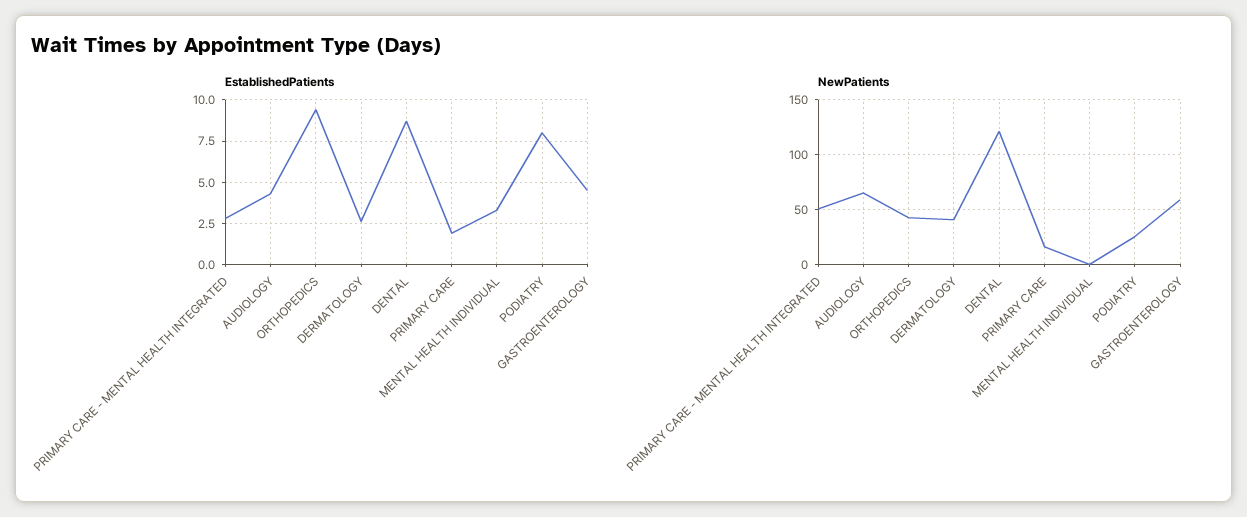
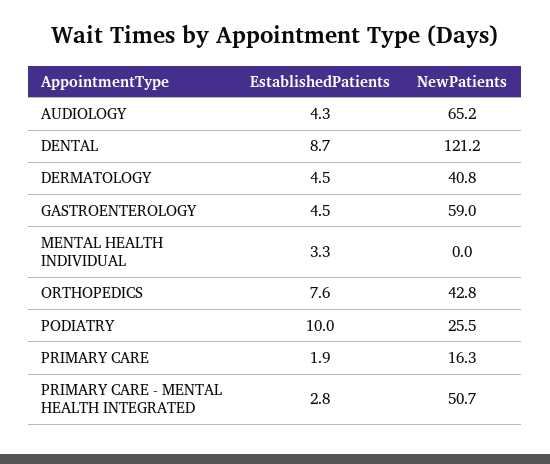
EstablishedPatients, ORTHOPEDICS: 9.5 -> 7.6
EstablishedPatients, DERMATOLOGY: 2.5 -> 4.5
EstablishedPatients, PODIATRY: 8 -> 10

